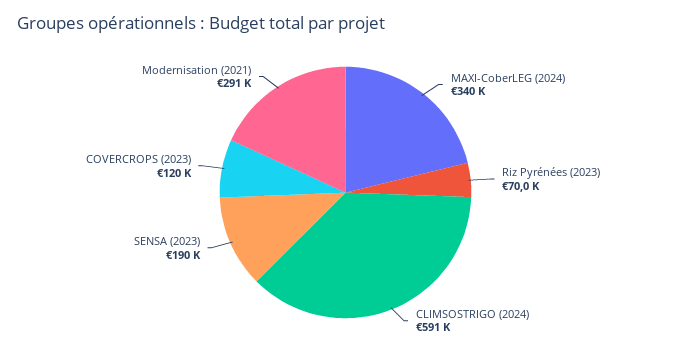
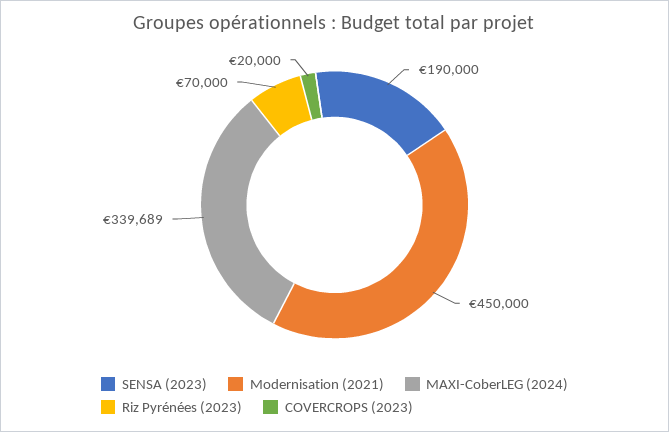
CLIMSOSTRIGO (2024): 591000 -> none
COVERCROPS (2023): 120000 -> 20000
Modernisation (2021): 291000 -> 450000

